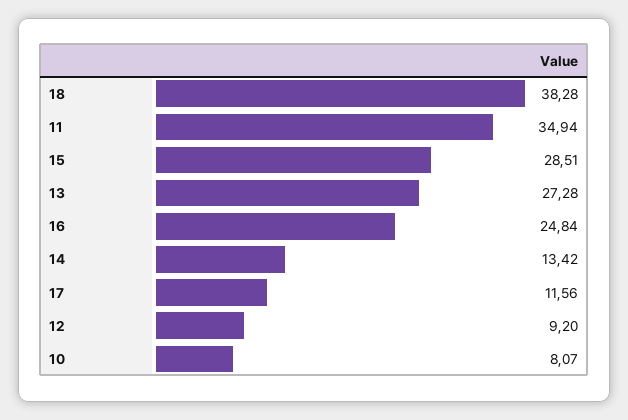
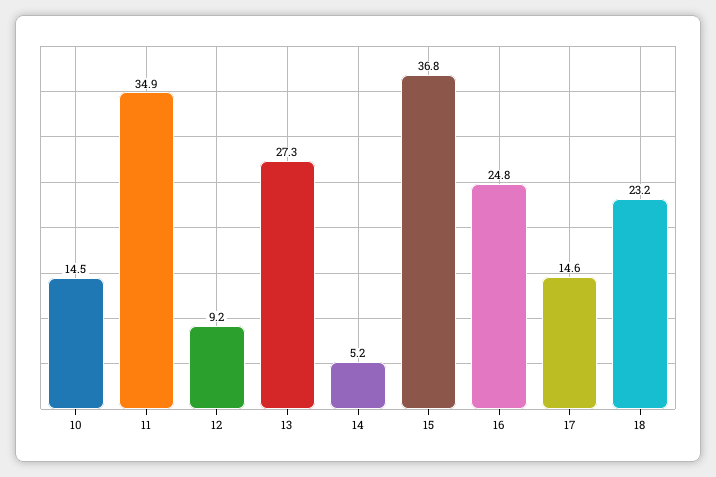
18: 38.28 -> 23.2
15: 28.51 -> 36.8
14: 13.42 -> 5.2
17: 11.56 -> 14.6
10: 8.07 -> 14.5

